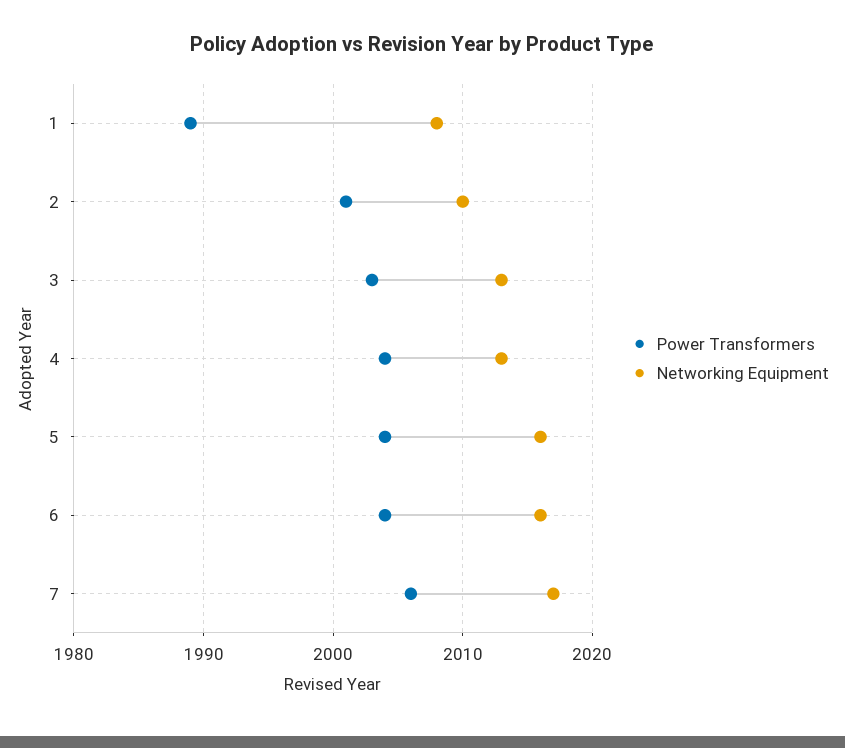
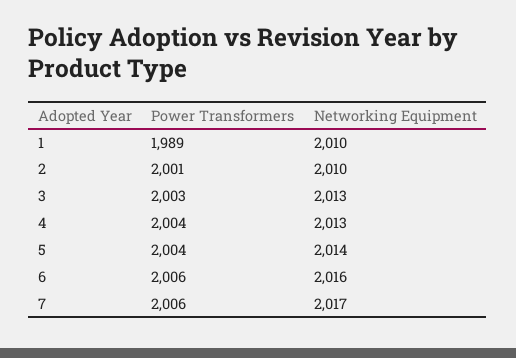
Networking Equipment, 1: 2008 -> 2010
Networking Equipment, 5: 2016 -> 2014
Power Transformers, 6: 2004 -> 2006

